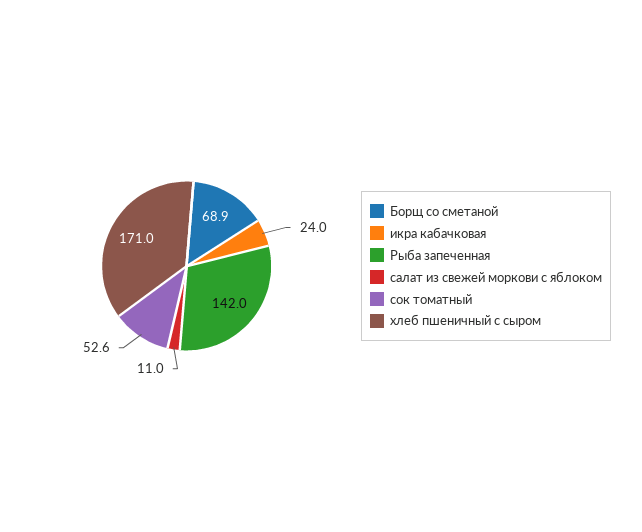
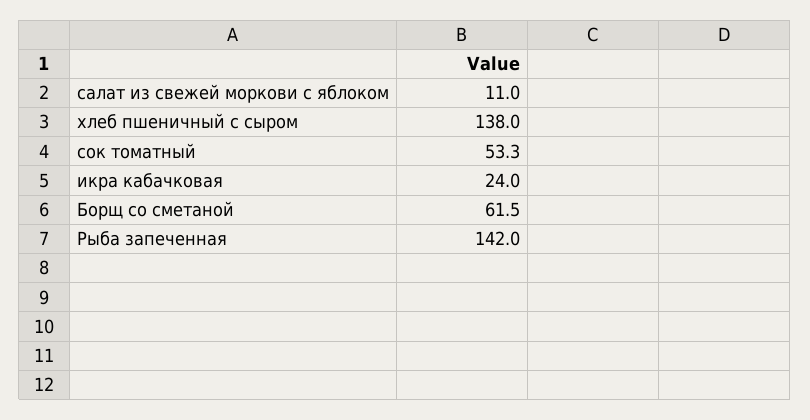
Борщ со сметаной: 68.9 -> 61.5
сок томатный: 52.6 -> 53.3
хлеб пшеничный с сыром: 171 -> 138

